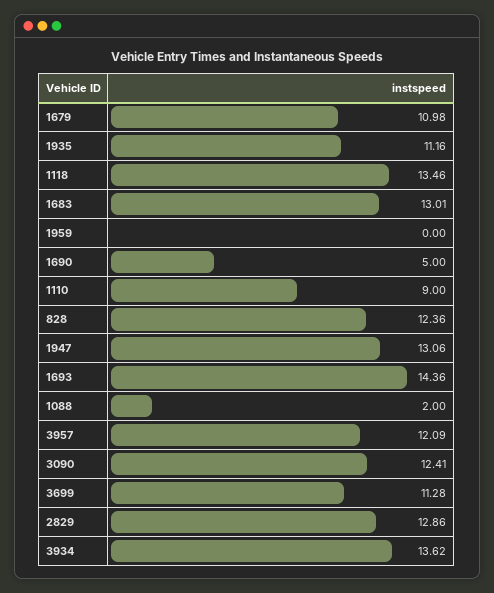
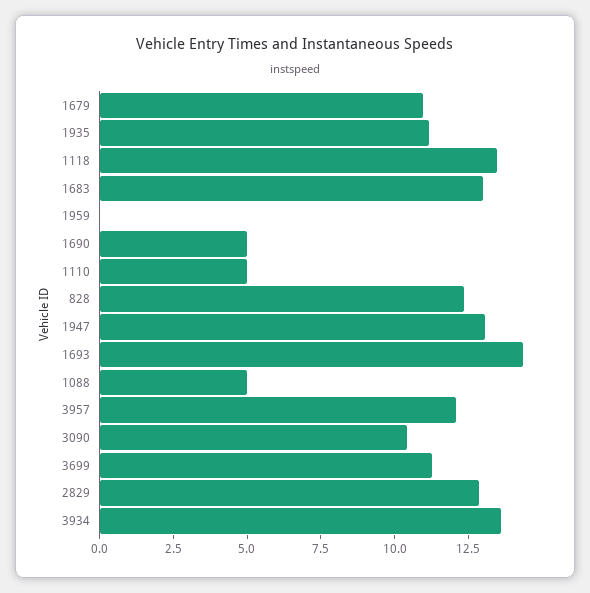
1110: 9 -> 5
1088: 2 -> 5
3090: 12.41 -> 10.5

